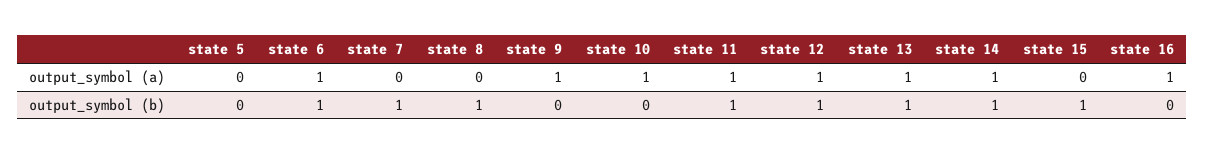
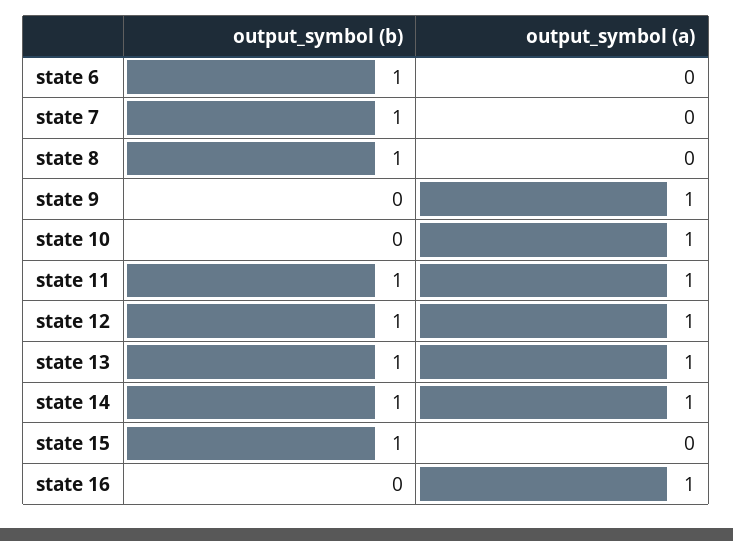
state 5, output_symbol (a): 0 -> none
state 6, output_symbol (a): 1 -> 0
state 5, output_symbol (b): 0 -> none

